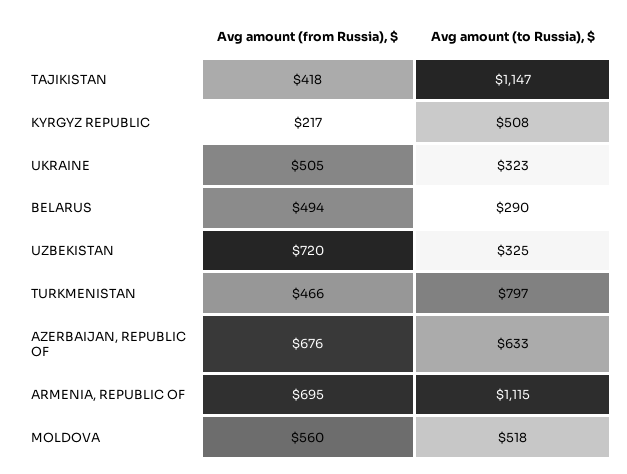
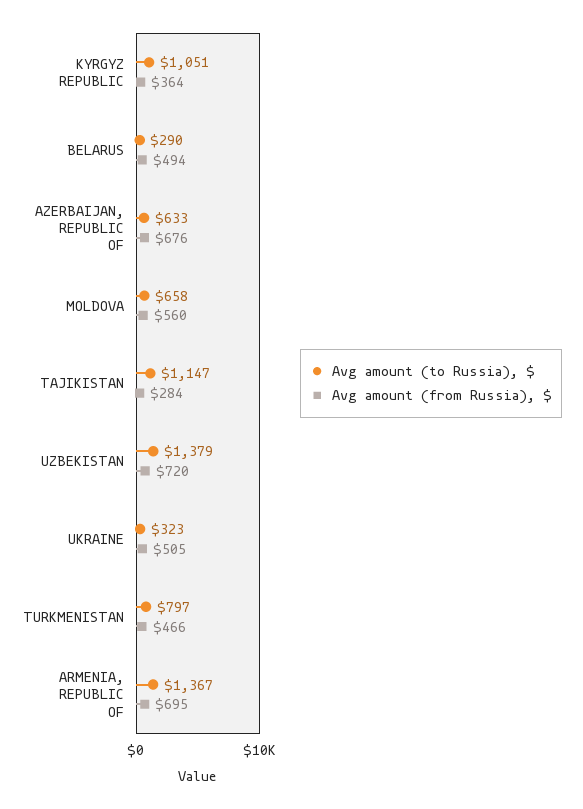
Avg amount (from Russia), $, TAJIKISTAN: 418 -> 284
Avg amount (from Russia), $, KYRGYZ REPUBLIC: 217 -> 364
Avg amount (to Russia), $, KYRGYZ REPUBLIC: 508 -> 1051
Avg amount (to Russia), $, UZBEKISTAN: 325 -> 1379
Avg amount (to Russia), $, ARMENIA, REPUBLIC OF: 1115 -> 1367
Avg amount (to Russia), $, MOLDOVA: 518 -> 658

